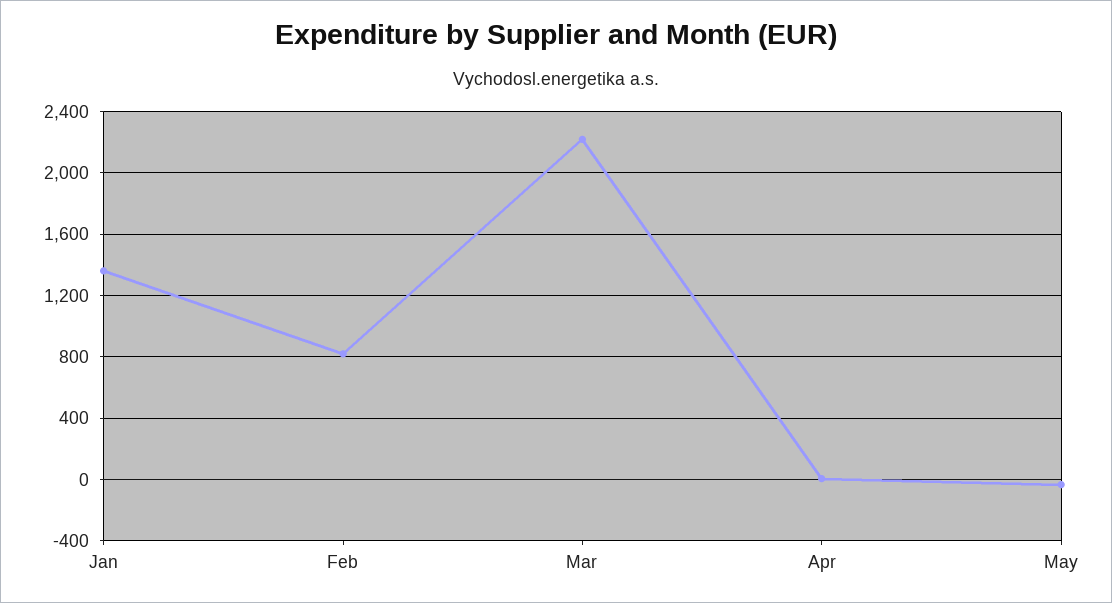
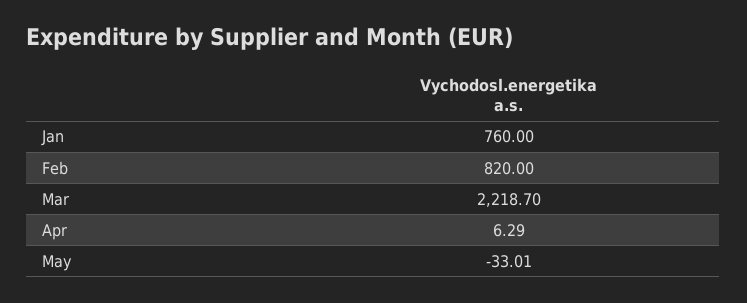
Jan: 1350 -> 760

